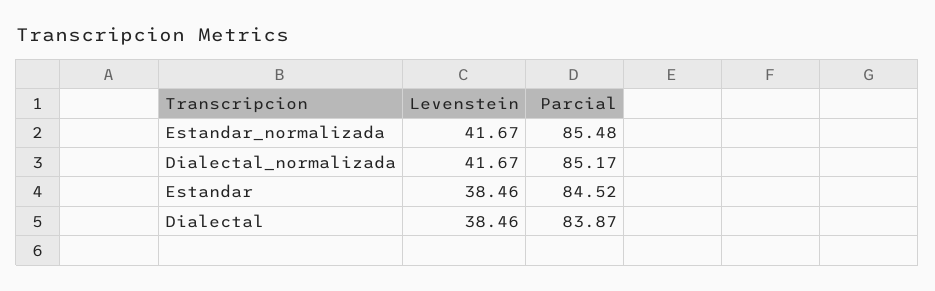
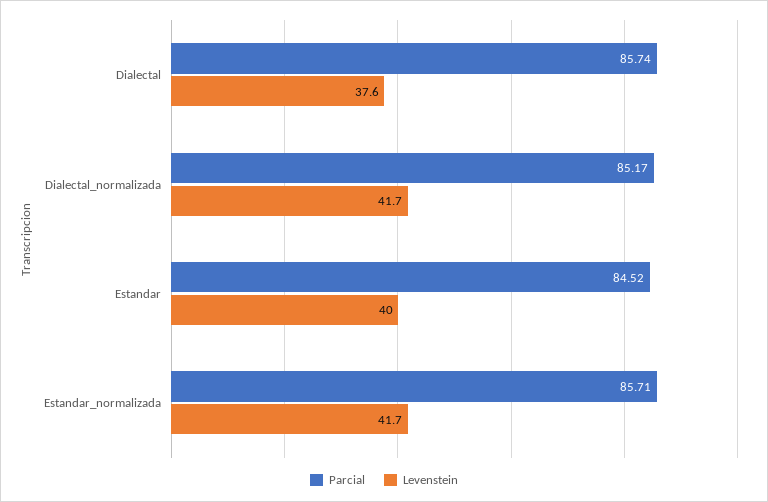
Parcial, Estandar_normalizada: 85.48 -> 85.71
Levenstein, Estandar: 38.46 -> 40
Levenstein, Dialectal: 38.46 -> 37.6
Parcial, Dialectal: 83.87 -> 85.74

